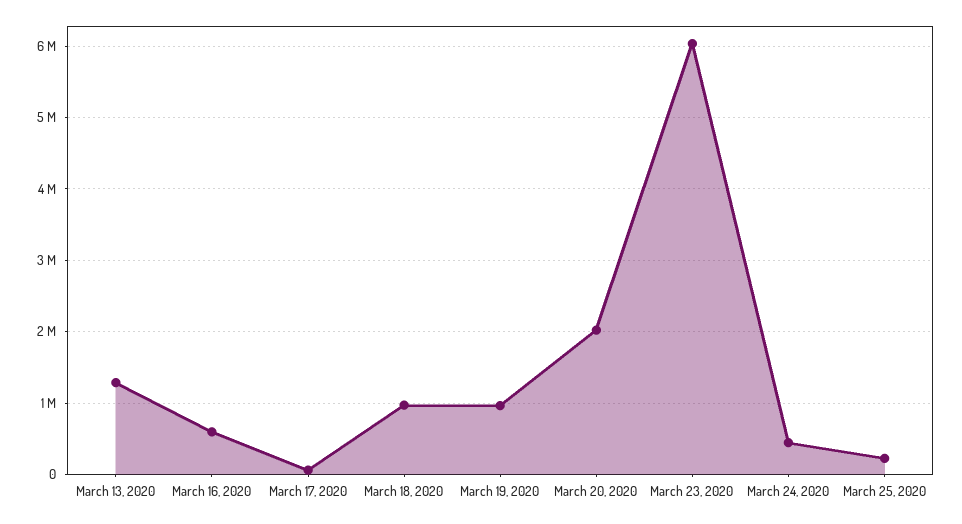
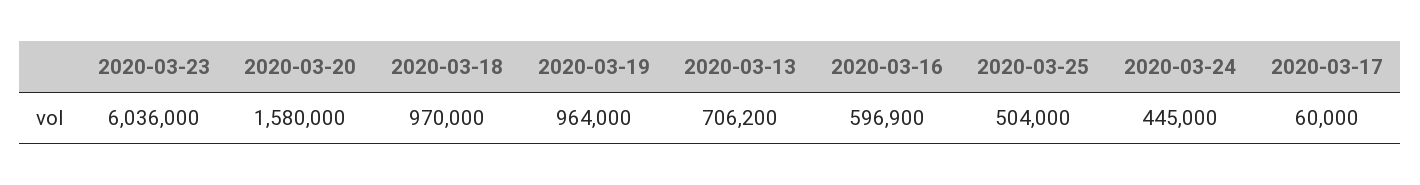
March 13, 2020: 1300000 -> 706200
March 20, 2020: 2000000 -> 1580000
March 25, 2020: 200000 -> 504000

